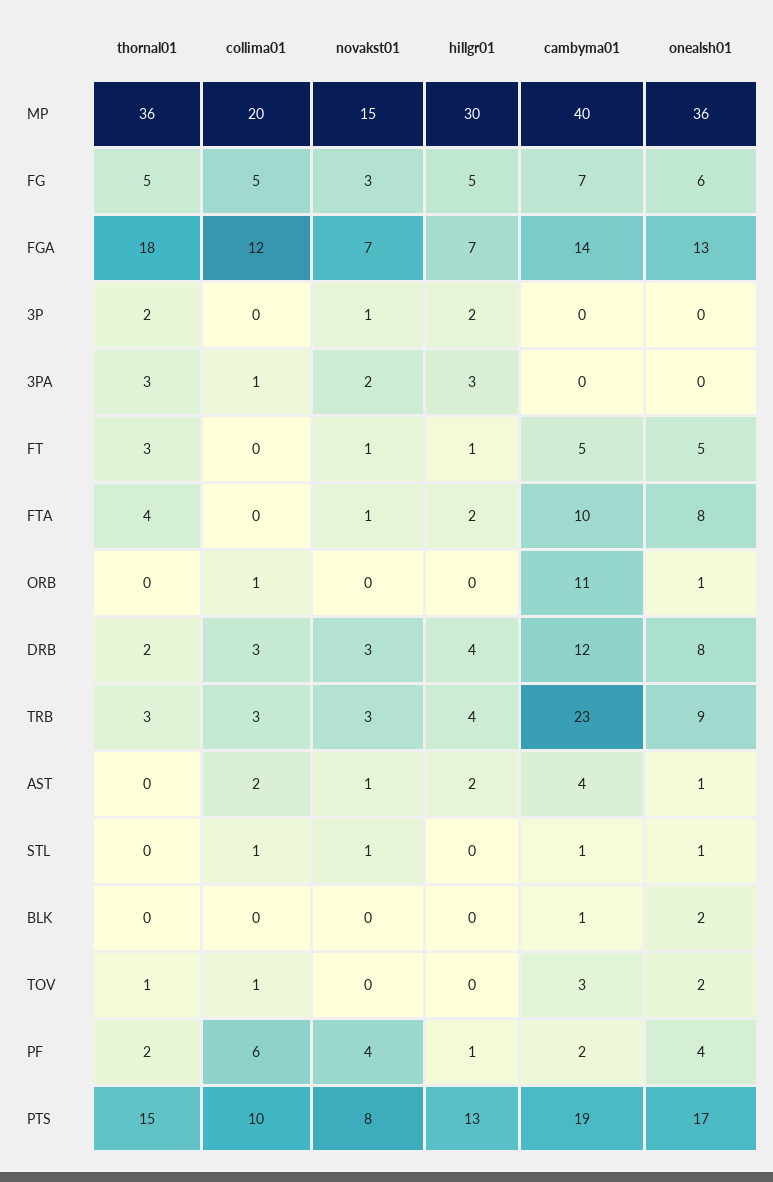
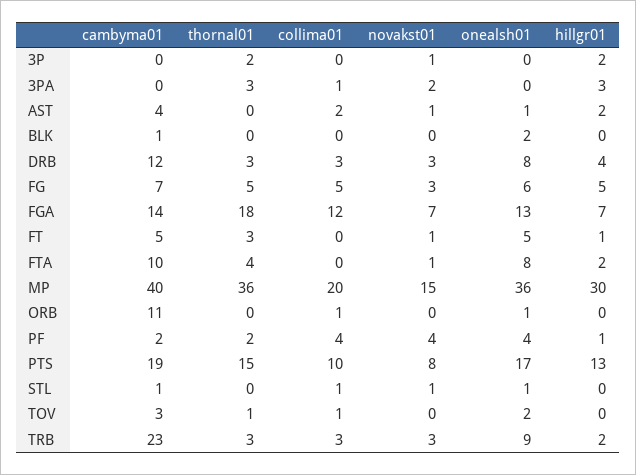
thornal01, DRB: 2 -> 3
hillgr01, TRB: 4 -> 2
collima01, PF: 6 -> 4

